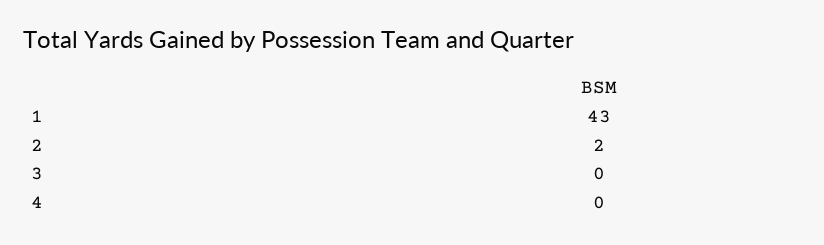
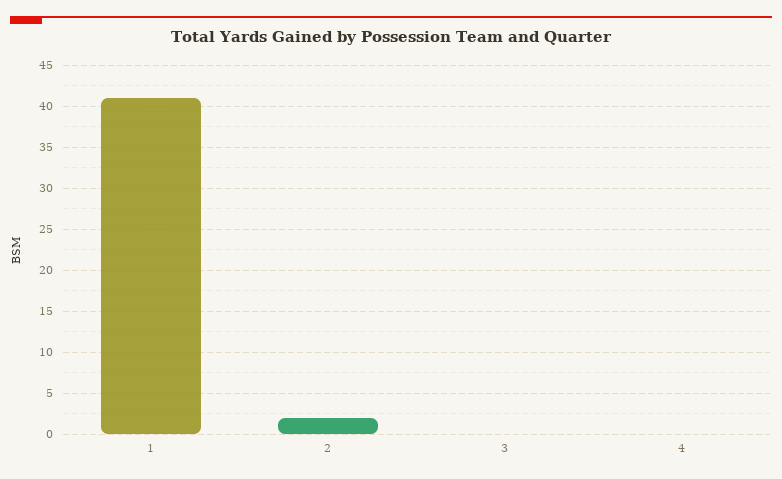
1: 43 -> 41

